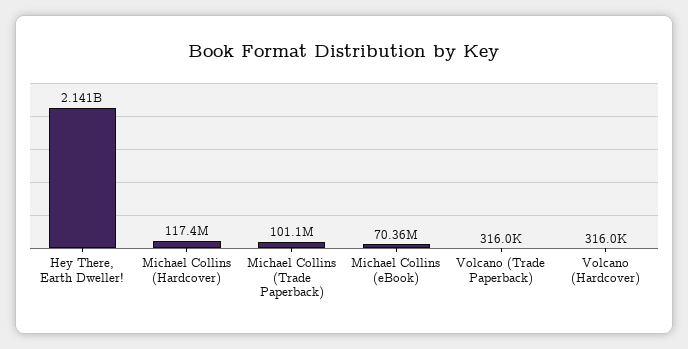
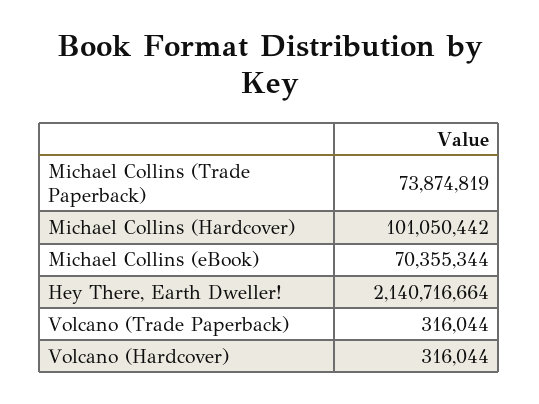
Michael Collins (Hardcover): 117400000 -> 101050442
Michael Collins (Trade Paperback): 101100000 -> 73874819

